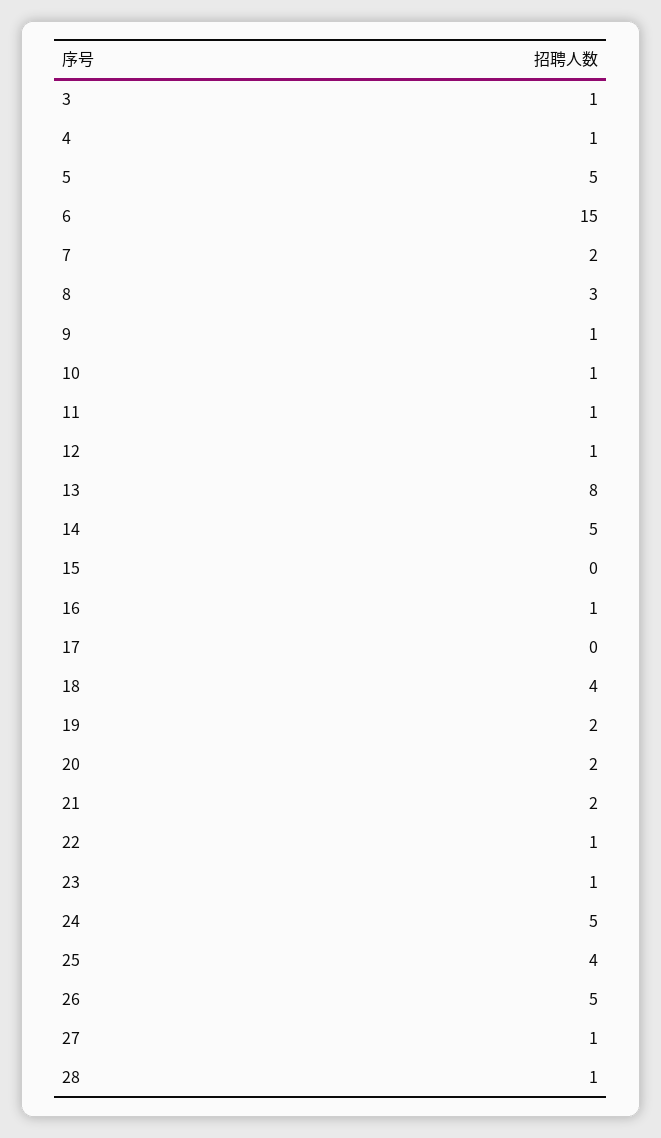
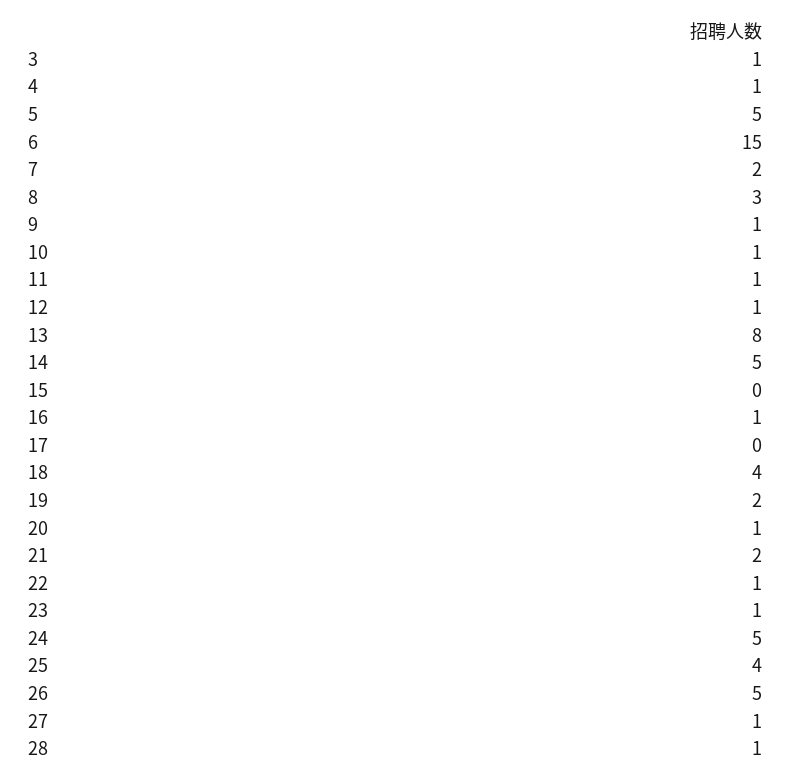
20: 2 -> 1

